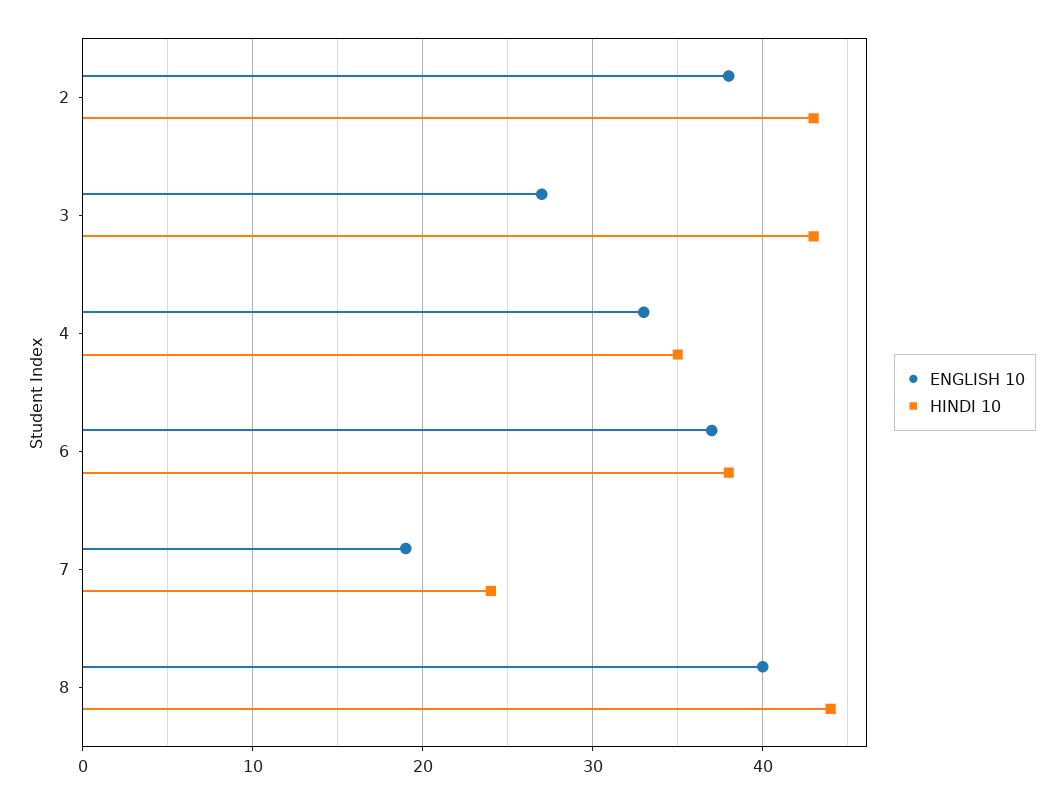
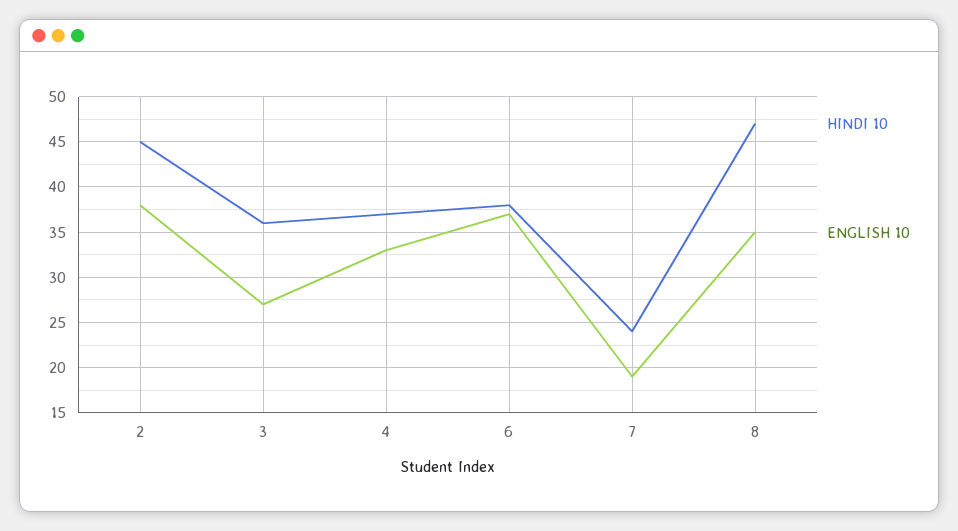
HINDI 10, 2: 43 -> 45
HINDI 10, 3: 43 -> 36
HINDI 10, 4: 35 -> 37
ENGLISH 10, 8: 40 -> 35
HINDI 10, 8: 44 -> 47

